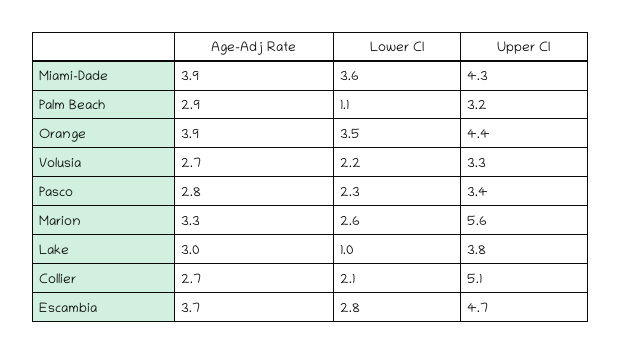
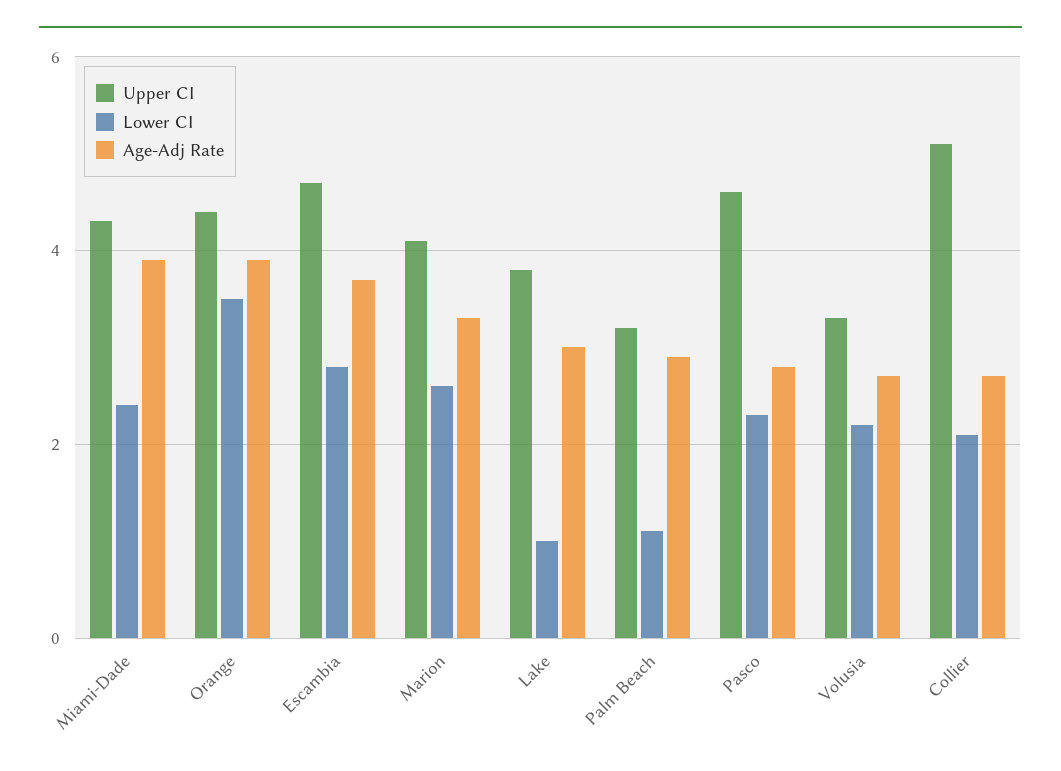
Lower CI, Miami-Dade: 3.6 -> 2.5
Upper CI, Pasco: 3.4 -> 4.5
Upper CI, Marion: 5.6 -> 4

